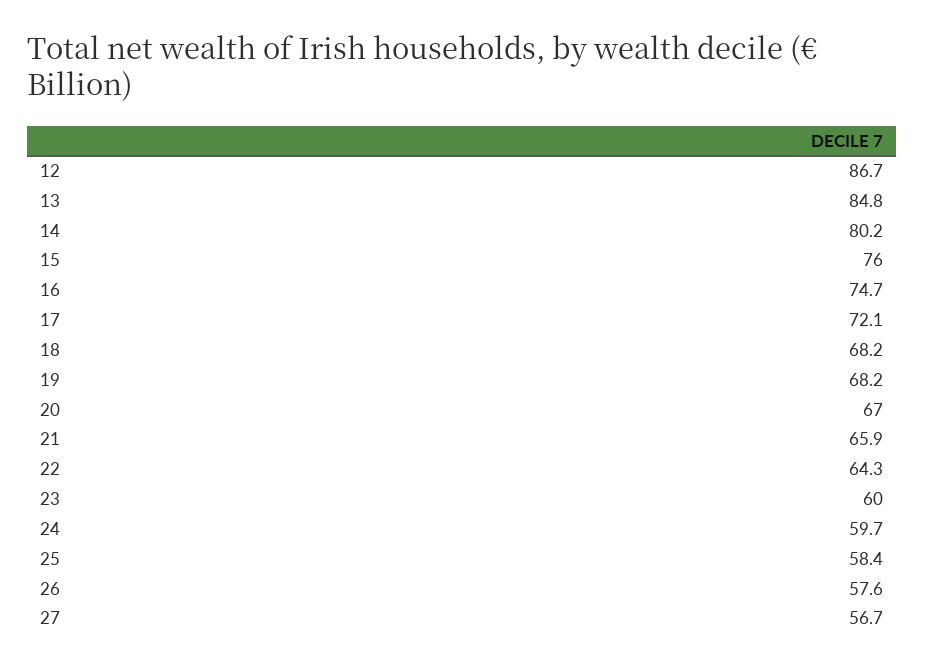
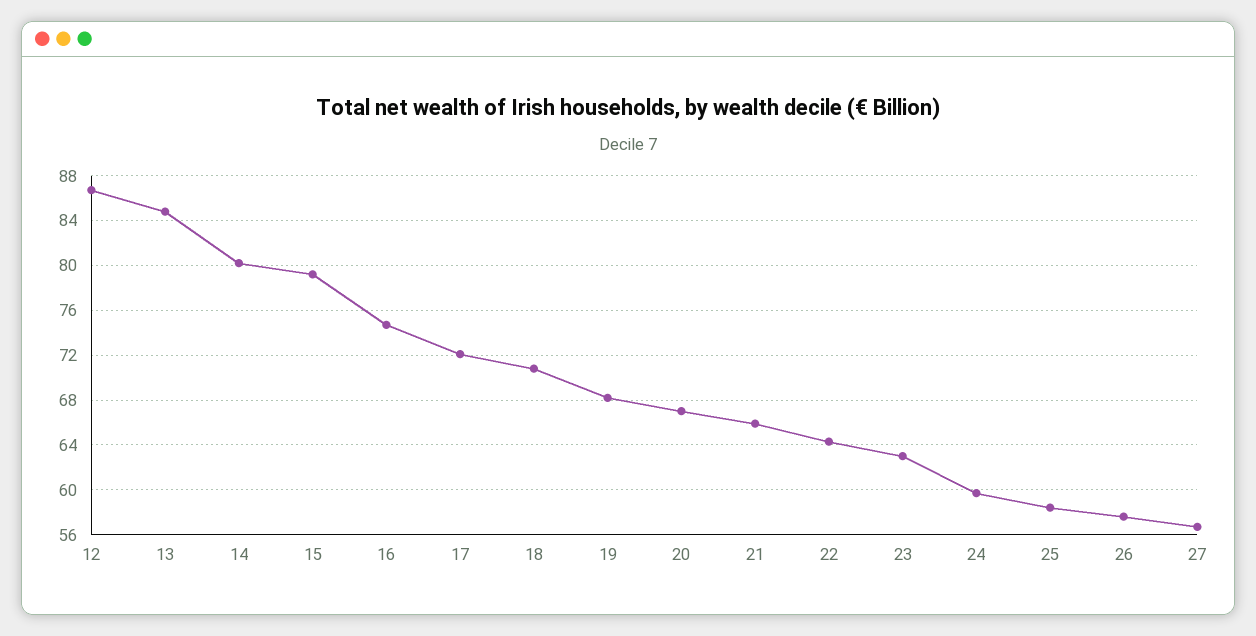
15: 76 -> 79
18: 68.2 -> 71
23: 60 -> 63

